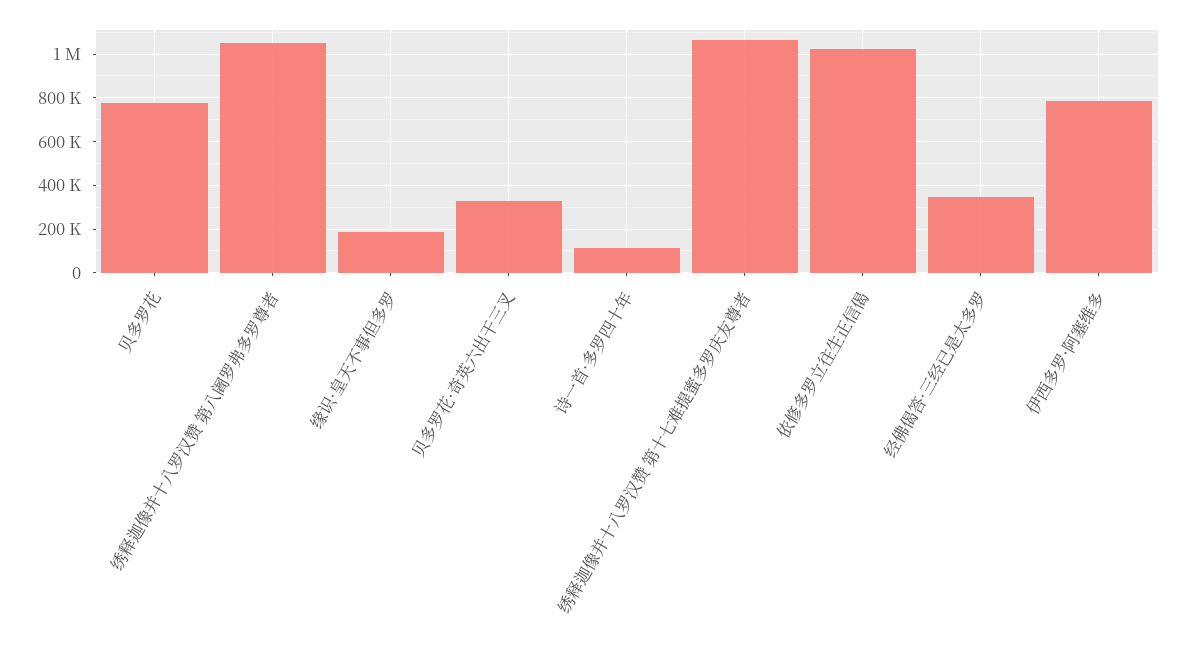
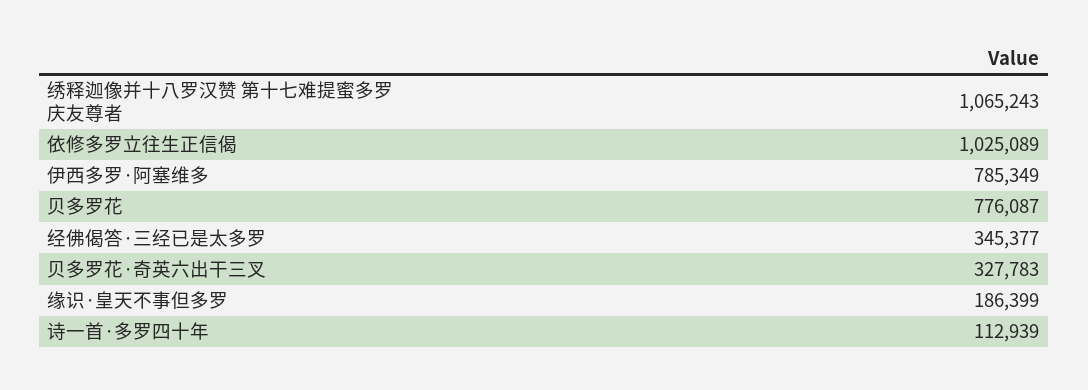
绣释迦像并十八罗汉赞 第八阇罗弗多罗尊者: 1050000 -> none

